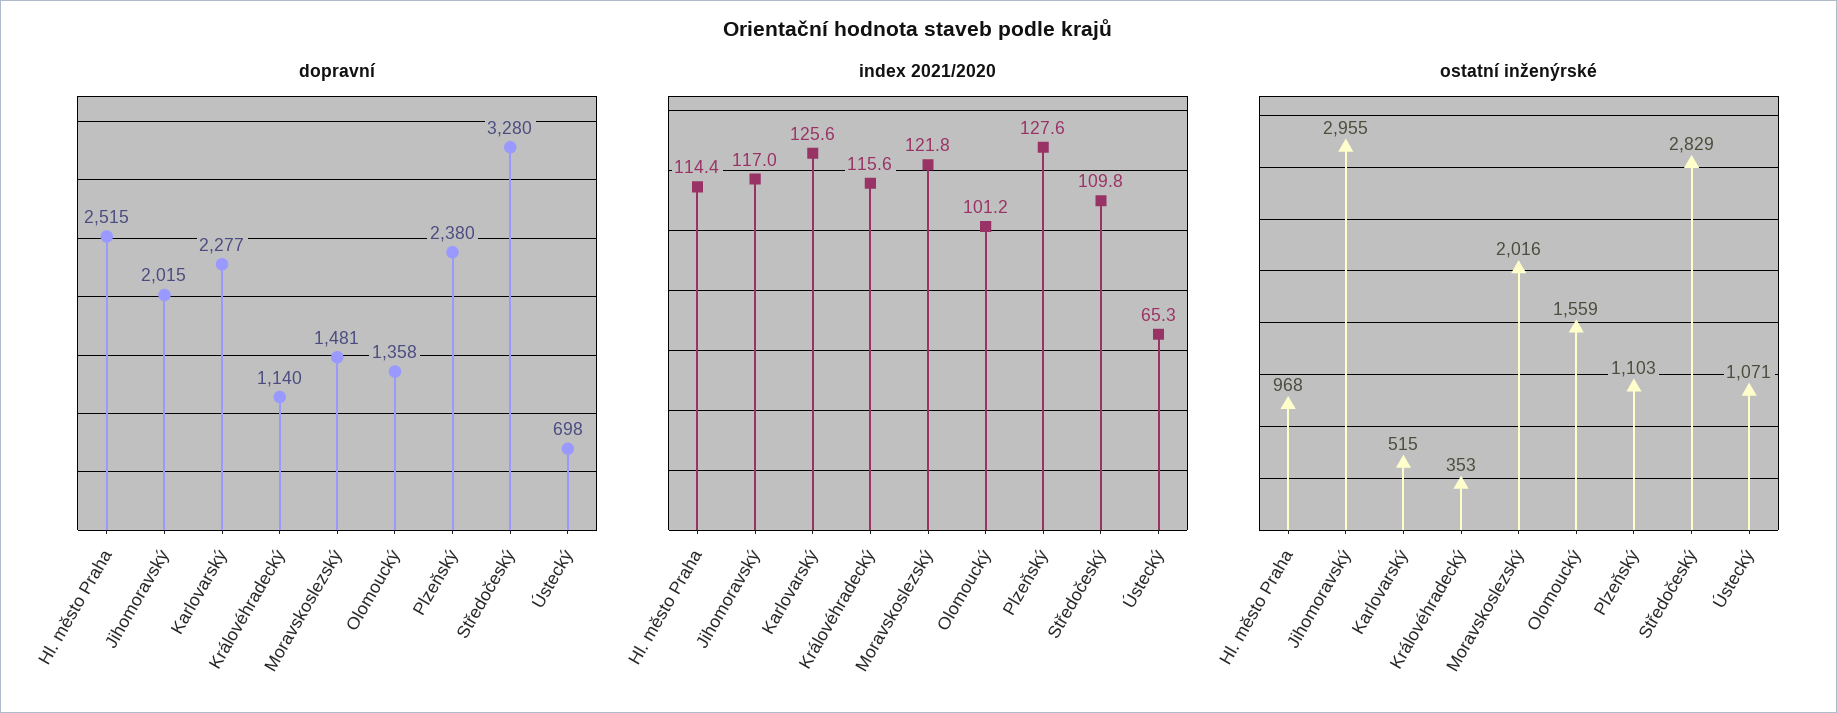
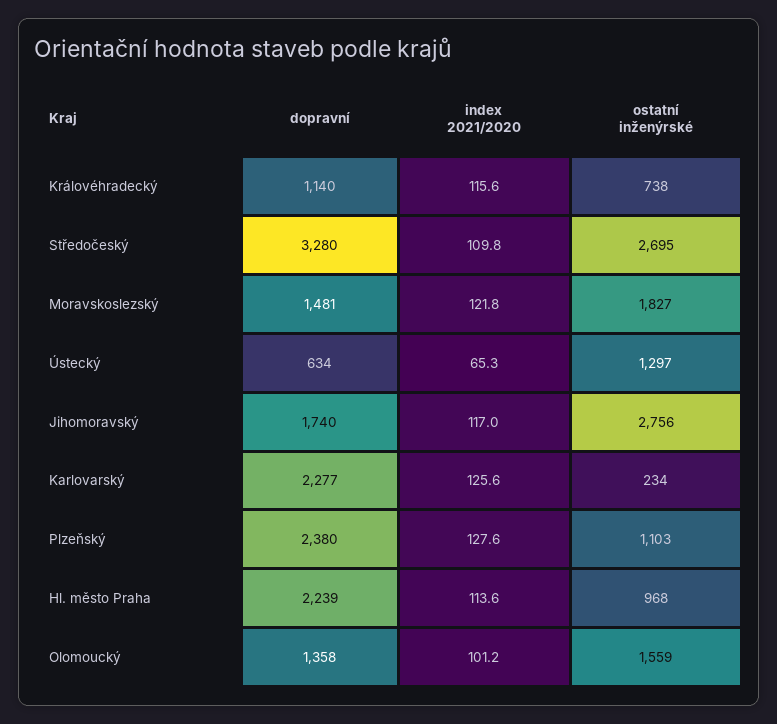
dopravní, Hl. město Praha: 2515 -> 2239
dopravní, Jihomoravský: 2015 -> 1740
dopravní, Ústecký: 698 -> 634
index 2021/2020, Hl. město Praha: 114.4 -> 113.6
ostatní inženýrské, Jihomoravský: 2955 -> 2756
ostatní inženýrské, Karlovarský: 515 -> 234
ostatní inženýrské, Královéhradecký: 353 -> 738
ostatní inženýrské, Moravskoslezský: 2016 -> 1827
ostatní inženýrské, Středočeský: 2829 -> 2695
ostatní inženýrské, Ústecký: 1071 -> 1297

